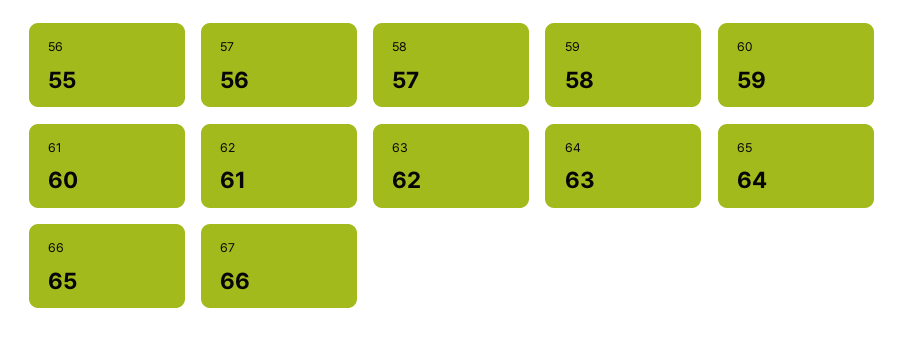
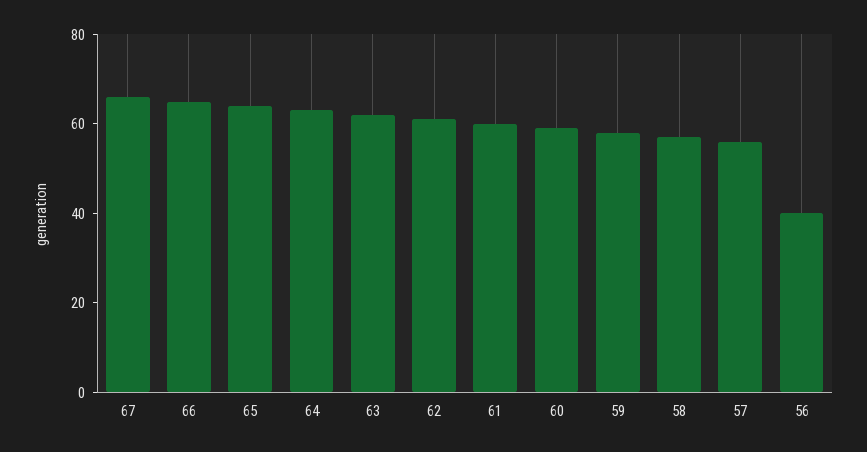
56: 55 -> 40

